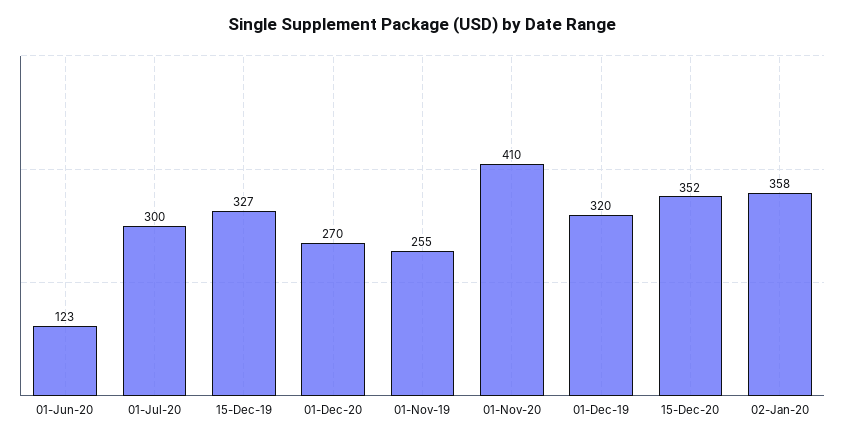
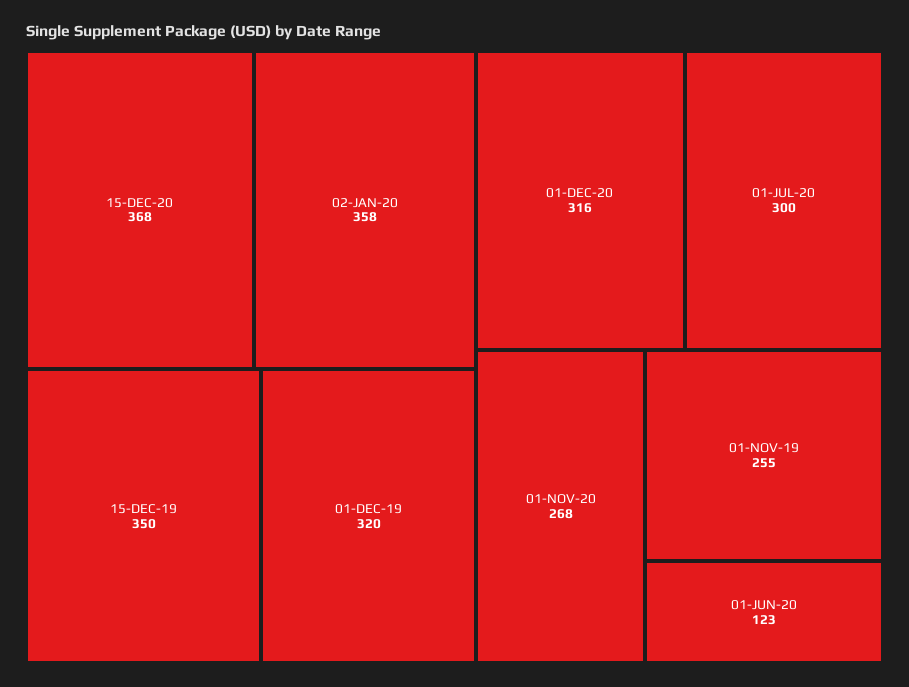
15-Dec-19: 327 -> 350
01-Dec-20: 270 -> 316
01-Nov-20: 410 -> 268
15-Dec-20: 352 -> 368

